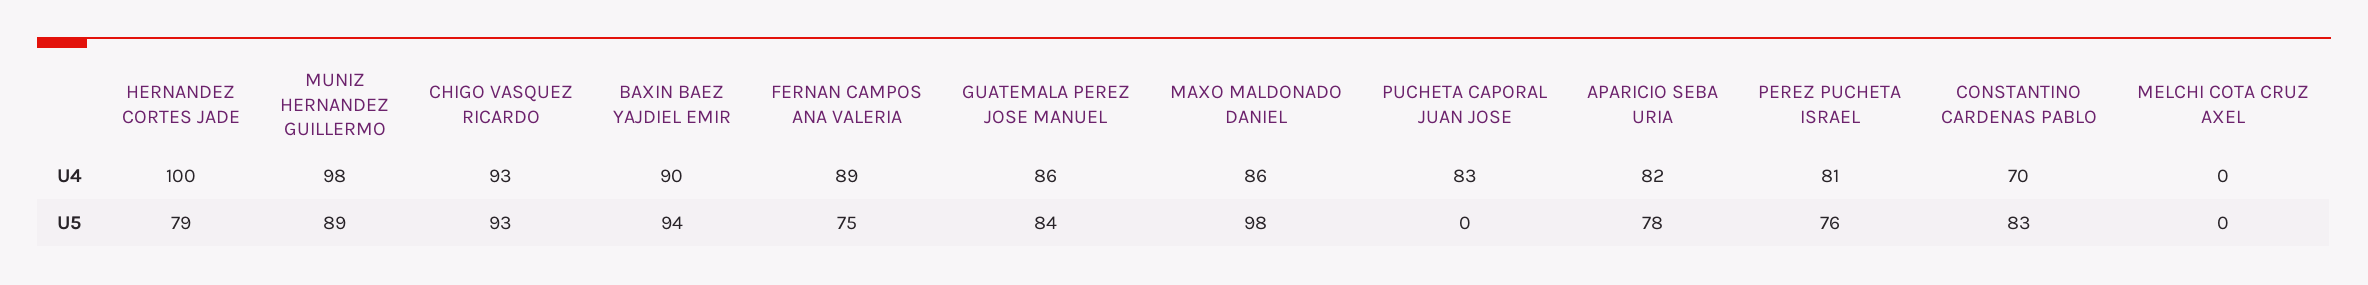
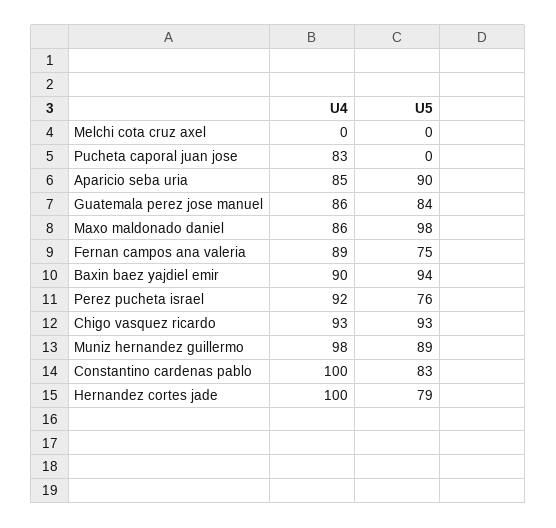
APARICIO SEBA URIA, U4: 82 -> 85
PEREZ PUCHETA ISRAEL, U4: 81 -> 92
CONSTANTINO CARDENAS PABLO, U4: 70 -> 100
APARICIO SEBA URIA, U5: 78 -> 90

